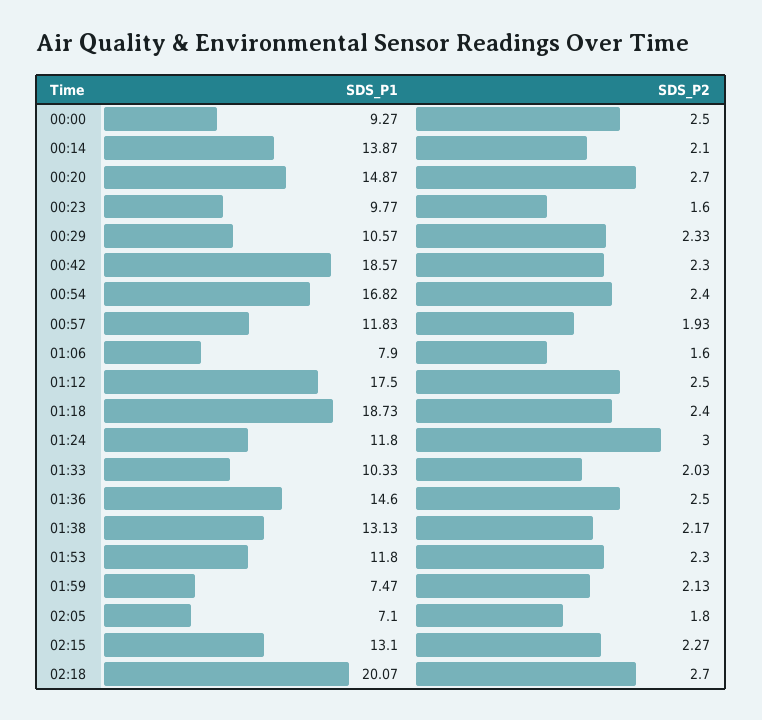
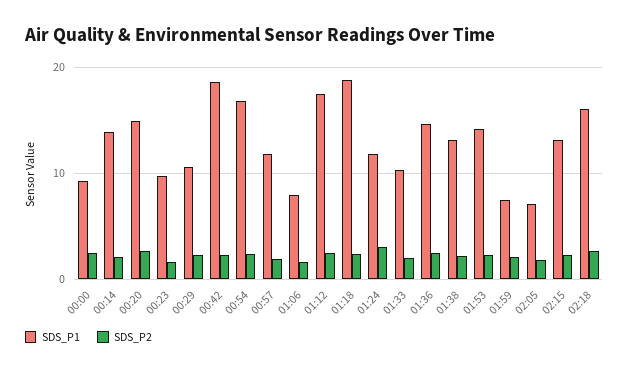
SDS_P1, 01:53: 11.8 -> 14
SDS_P1, 02:18: 20.07 -> 16

